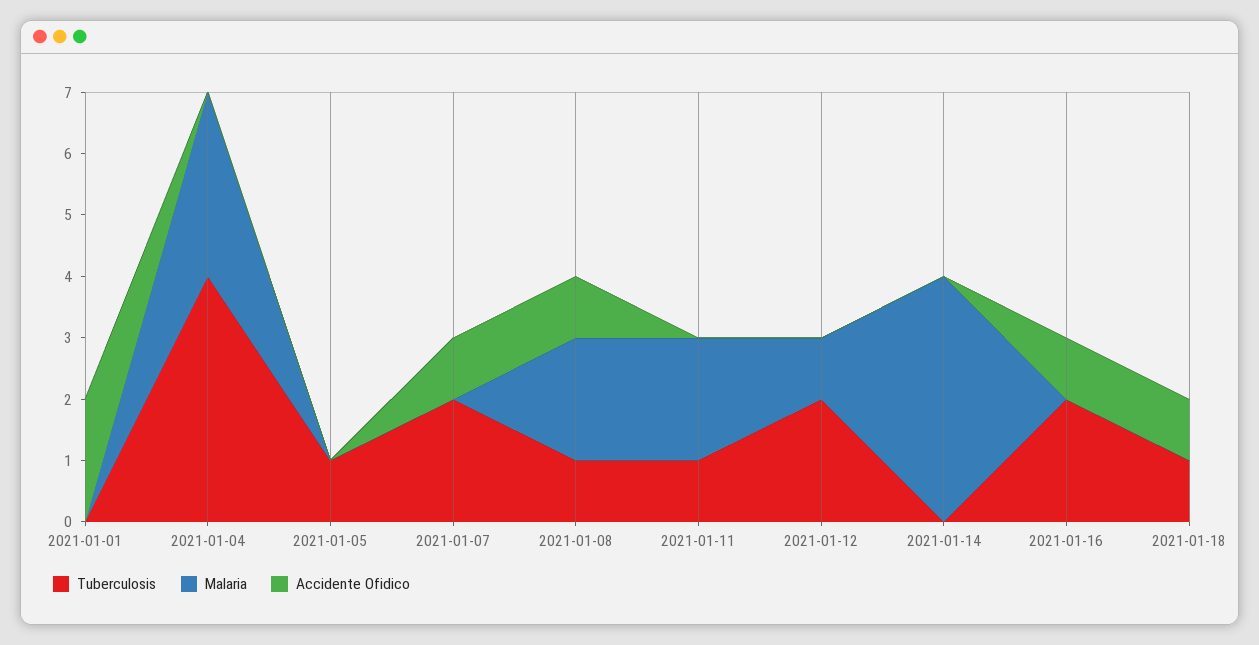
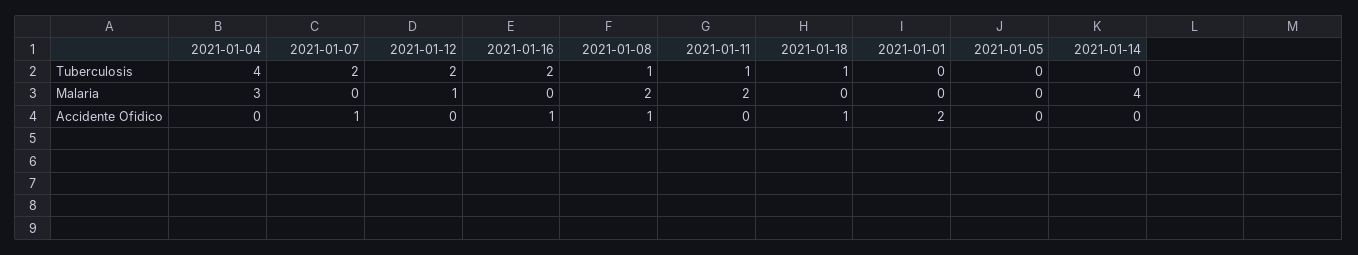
Tuberculosis, 2021-01-05: 1 -> 0

